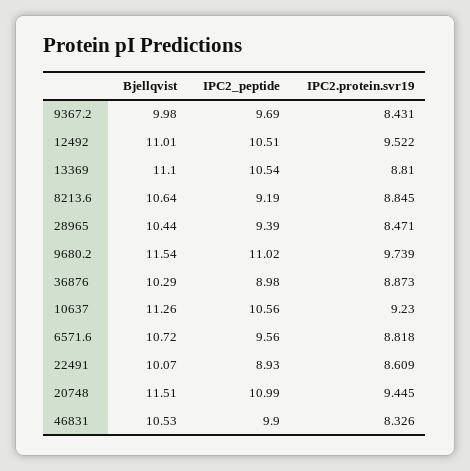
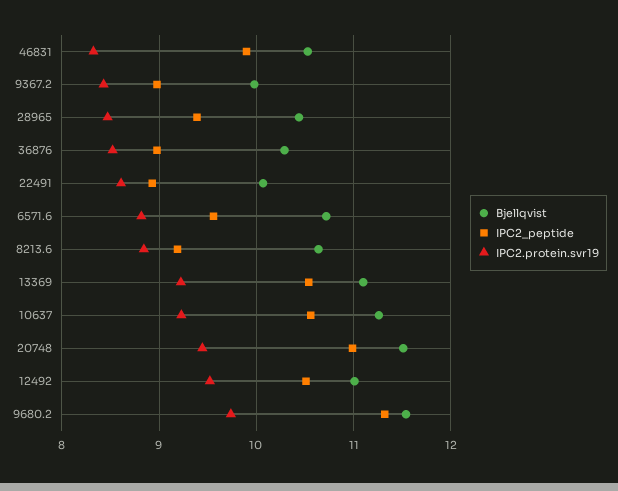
IPC2_peptide, 9367.2: 9.69 -> 9
IPC2.protein.svr19, 13369: 8.81 -> 9.2
IPC2_peptide, 9680.2: 11.02 -> 11.3
IPC2.protein.svr19, 36876: 8.873 -> 8.5

